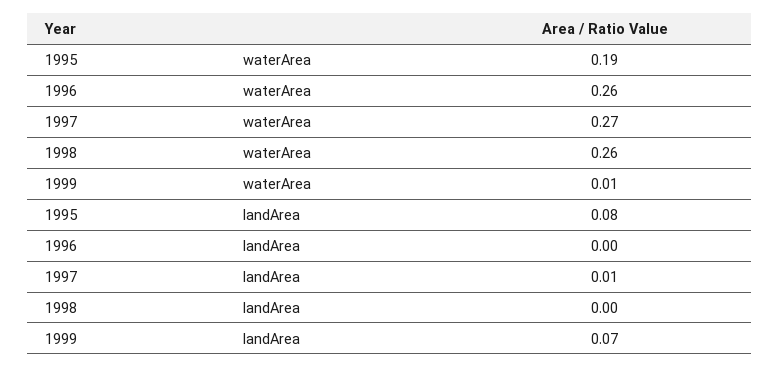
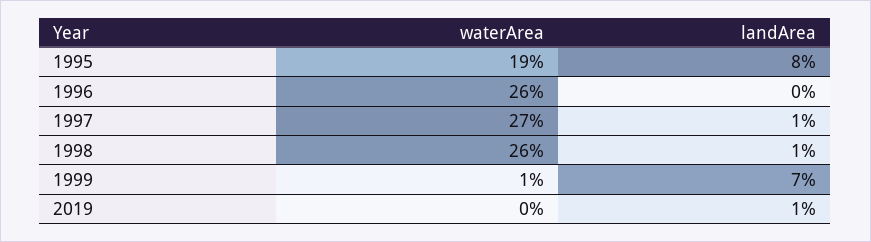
1998, landArea: 0 -> 0.01
2019, waterArea: none -> 0
2019, landArea: none -> 0.01

